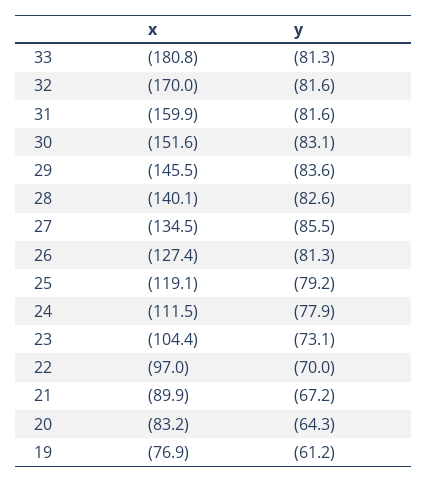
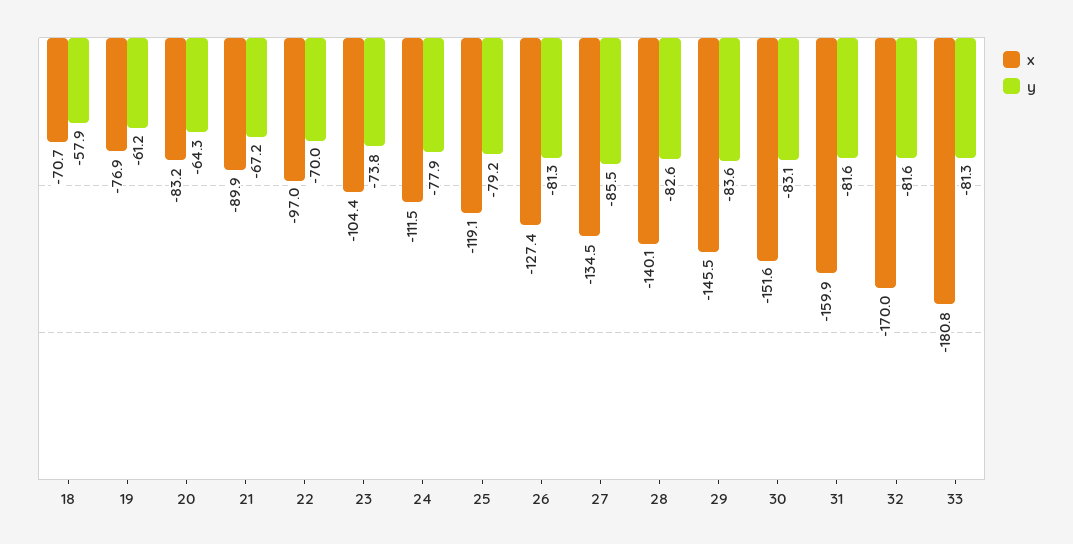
y, 23: -73.1 -> -73.8
x, 18: none -> -70.7
y, 18: none -> -57.9

